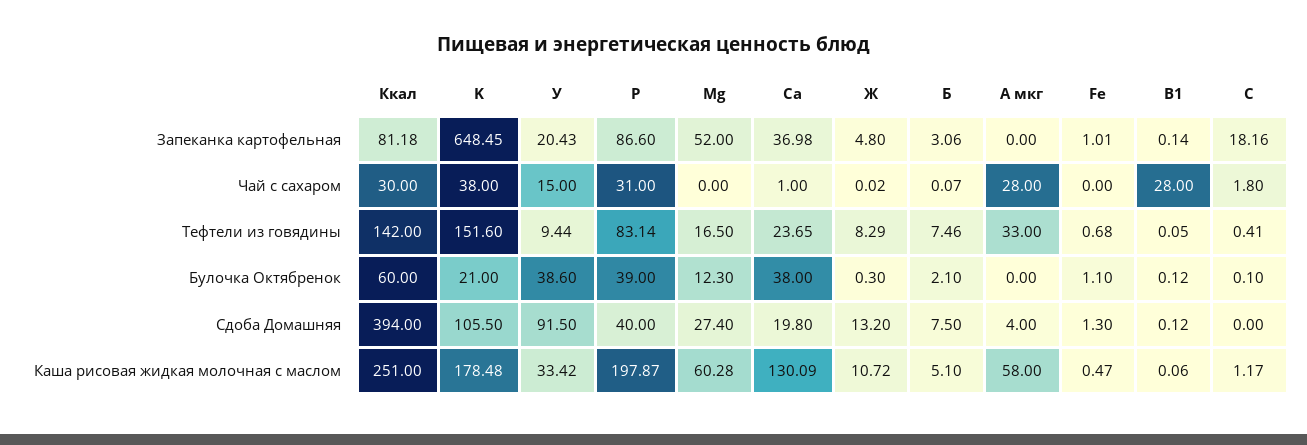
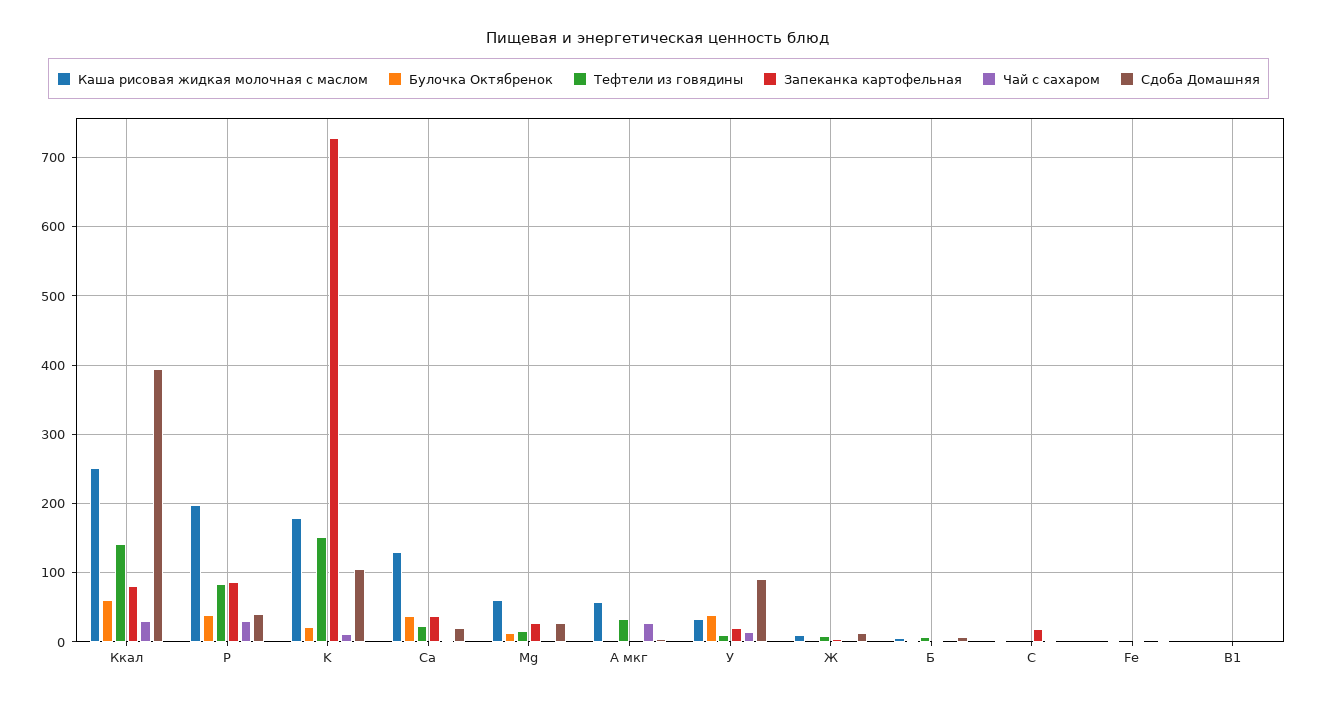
Запеканка картофельная, K: 648.45 -> 730
Запеканка картофельная, Mg: 52 -> 30
Чай с сахаром, K: 38 -> 10
Чай с сахаром, B1: 28 -> 0

